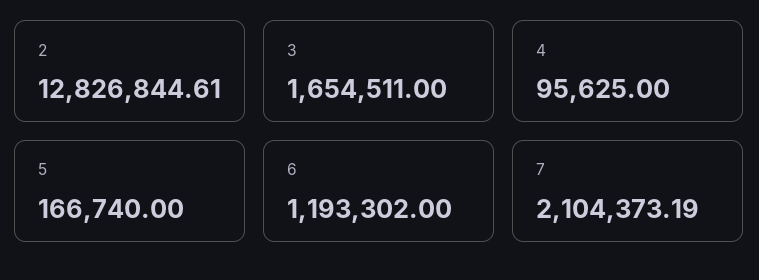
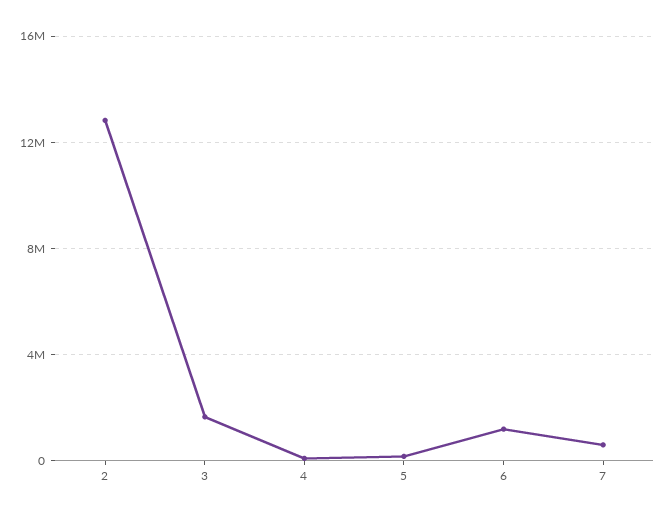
7: 2104373.19 -> 500000

